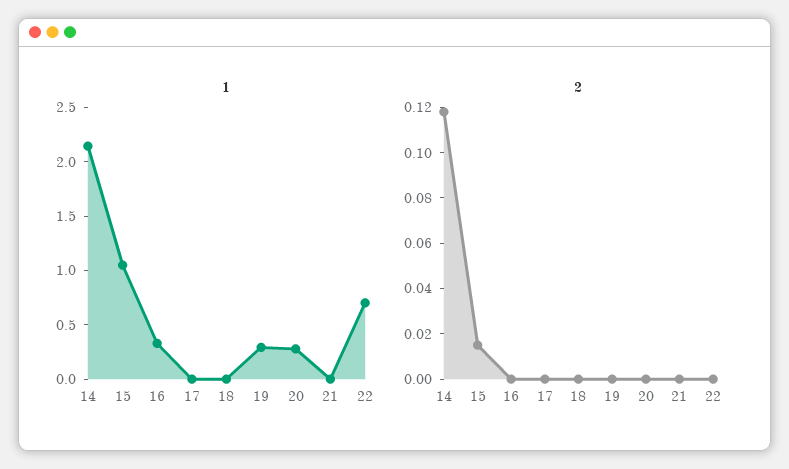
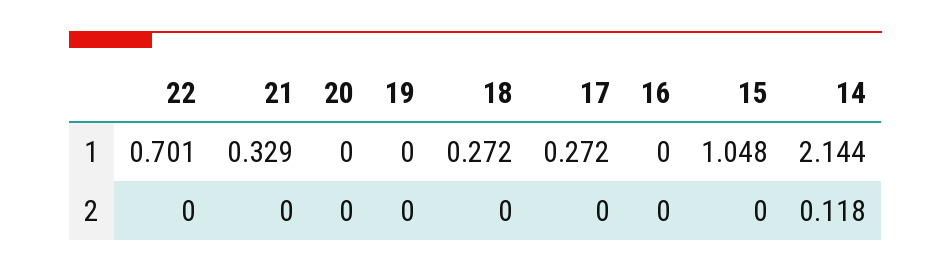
1, 16: 0.3 -> 0
1, 17: 0 -> 0.272
1, 18: 0 -> 0.272
1, 19: 0.3 -> 0
1, 20: 0.3 -> 0
1, 21: 0 -> 0.329
2, 15: 0.015 -> 0

